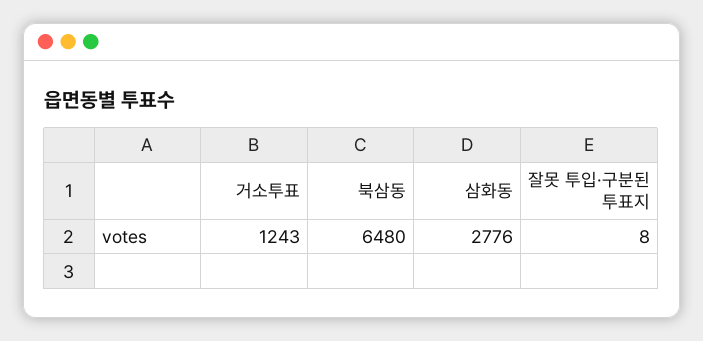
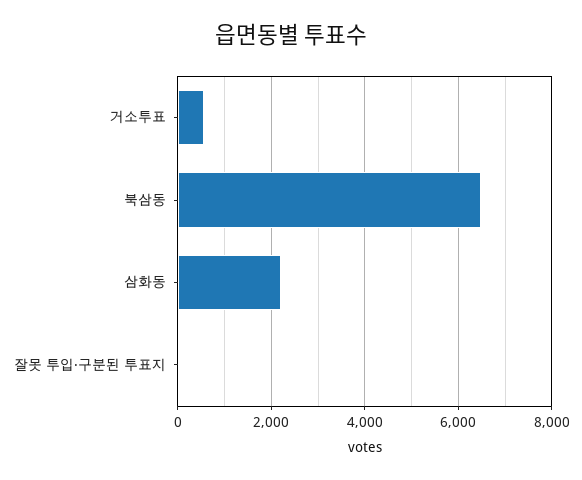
거소투표: 1243 -> 600
삼화동: 2776 -> 2200

